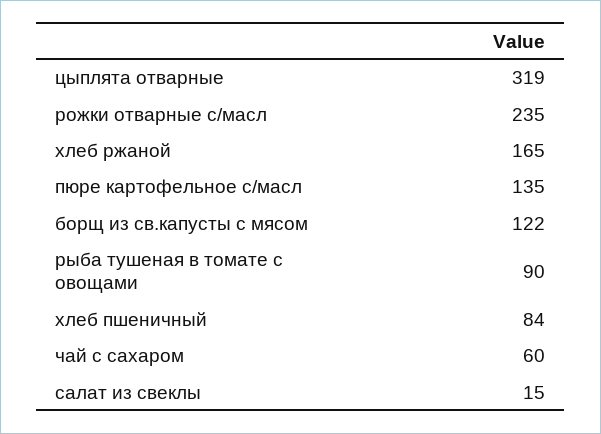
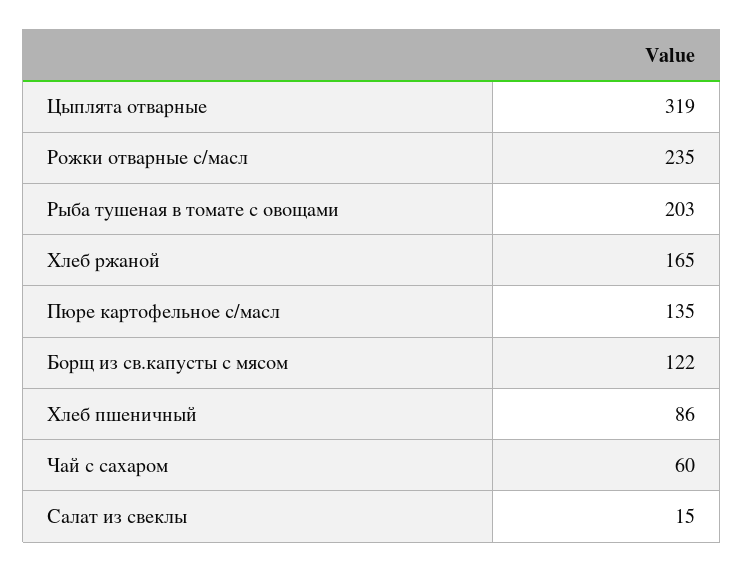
рыба тушеная в томате с овощами: 90 -> 203
хлеб пшеничный: 84 -> 86

